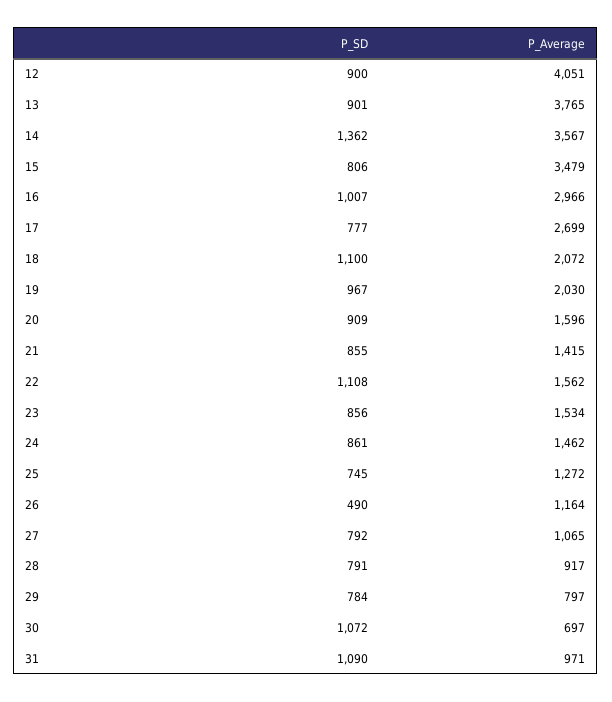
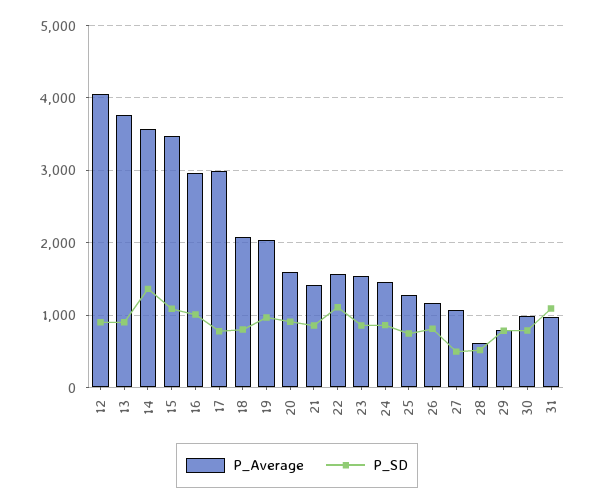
P_SD, 15: 806 -> 1100
P_Average, 17: 2699 -> 3000
P_SD, 18: 1100 -> 800
P_SD, 26: 490 -> 800
P_SD, 27: 792 -> 500
P_SD, 28: 791 -> 500
P_Average, 28: 917 -> 600
P_SD, 30: 1072 -> 800
P_Average, 30: 697 -> 1000

